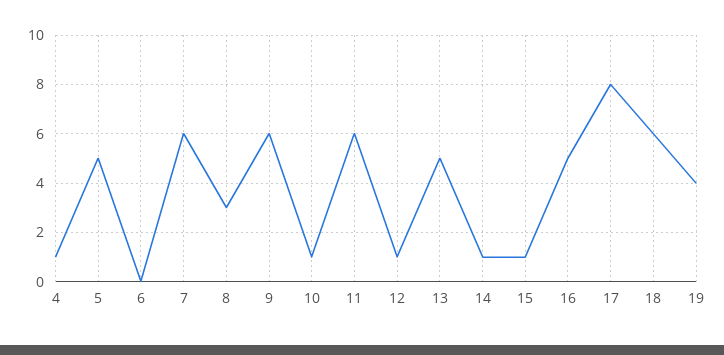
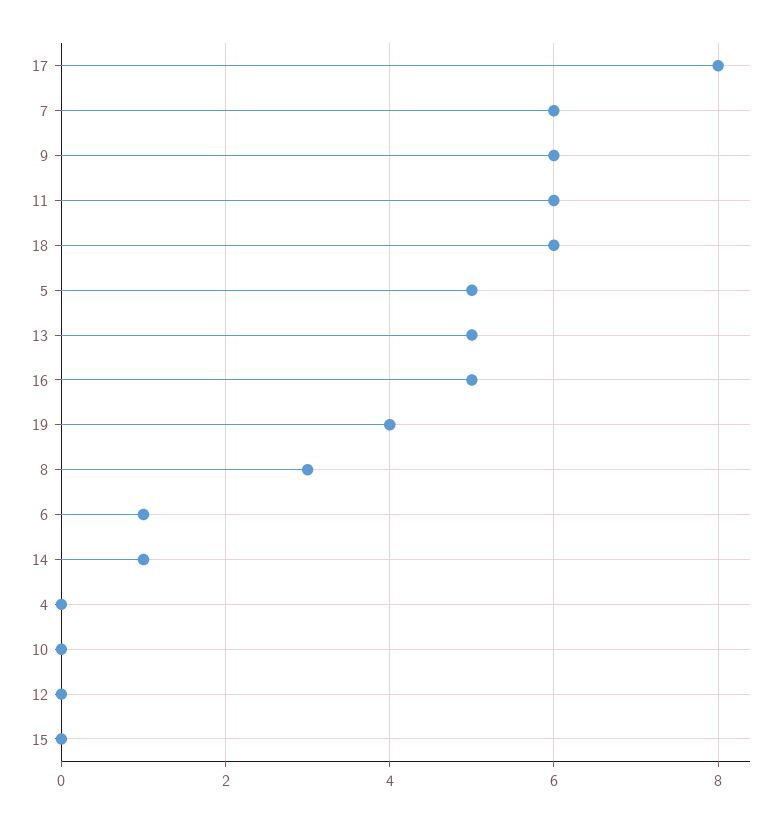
4: 1 -> 0
6: 0 -> 1
10: 1 -> 0
12: 1 -> 0
15: 1 -> 0

